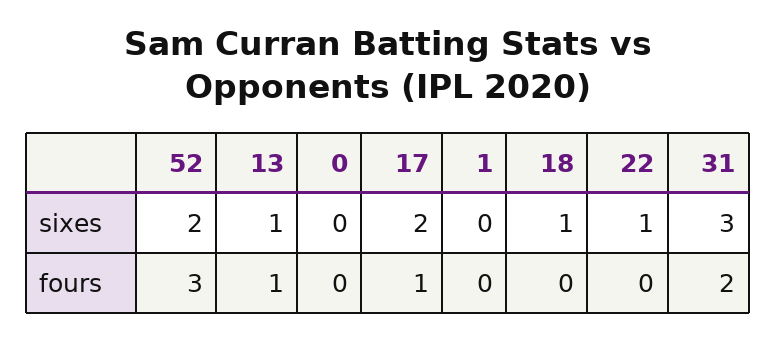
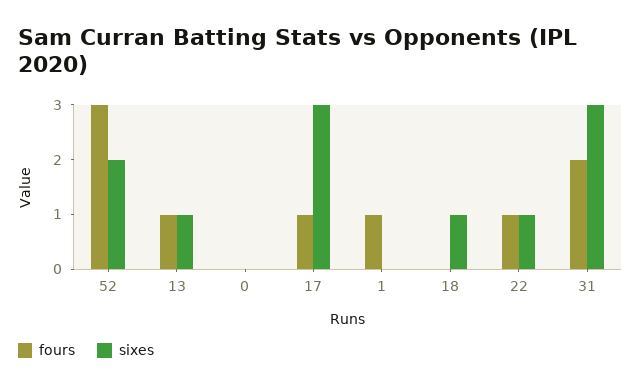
sixes, 17: 2 -> 3
fours, 1: 0 -> 1
fours, 22: 0 -> 1

